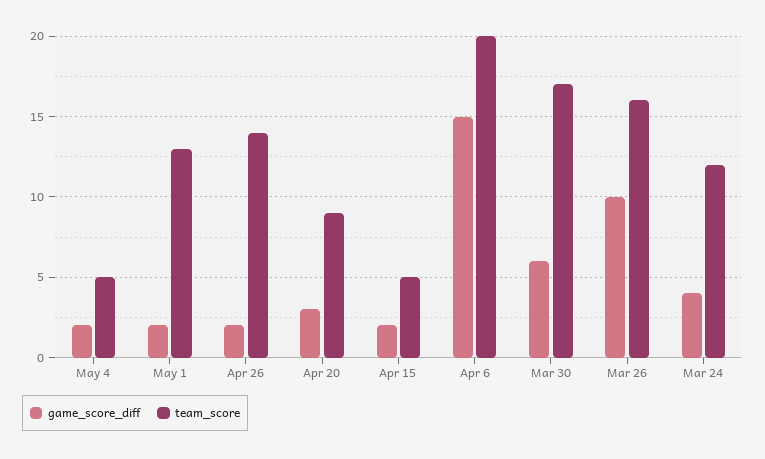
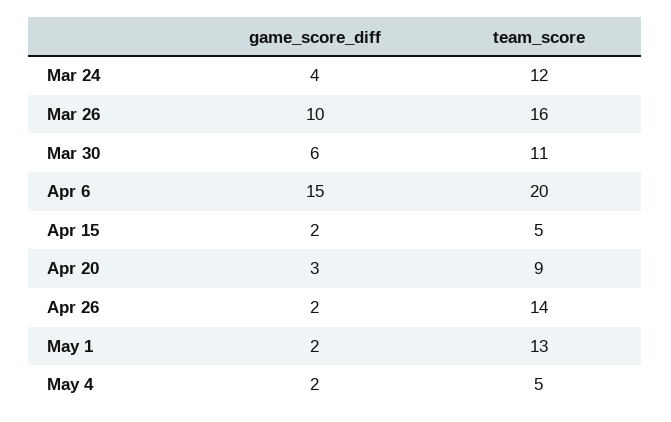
team_score, Mar 30: 17 -> 11

